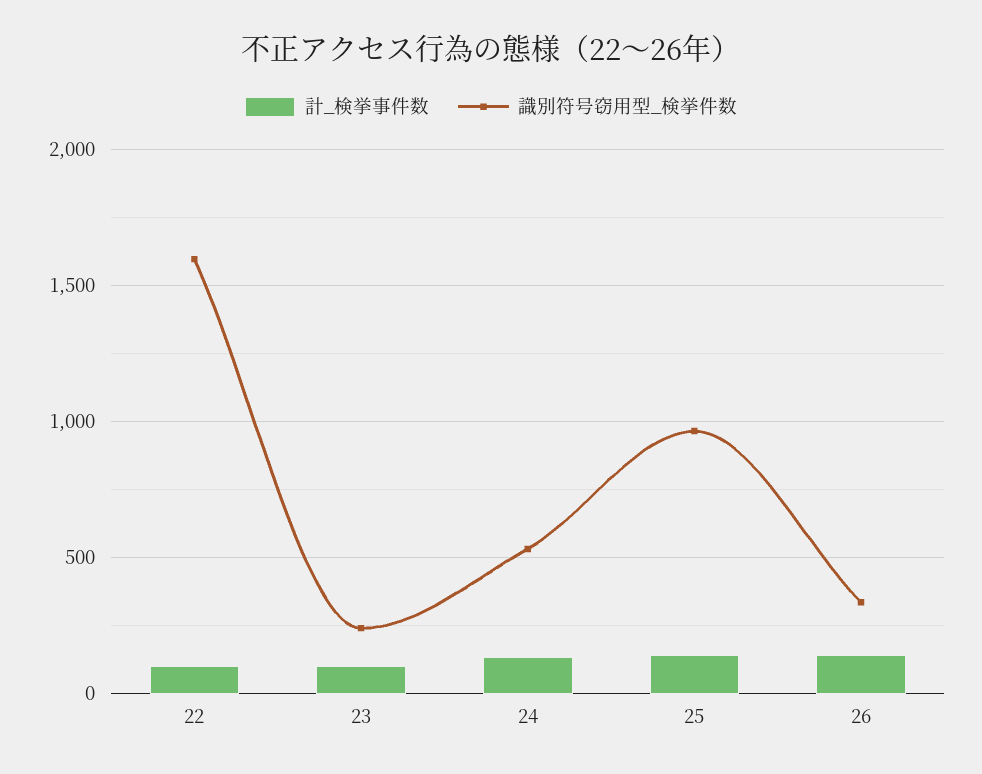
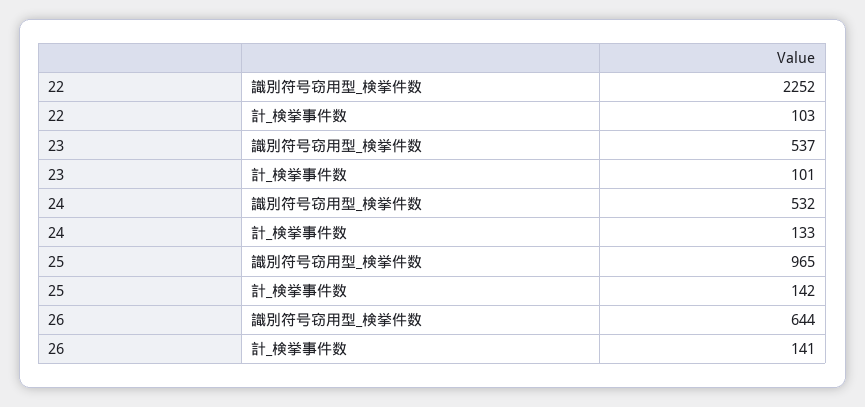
識別符号窃用型_検挙件数, 22: 1600 -> 2252
識別符号窃用型_検挙件数, 23: 250 -> 537
識別符号窃用型_検挙件数, 26: 350 -> 644

